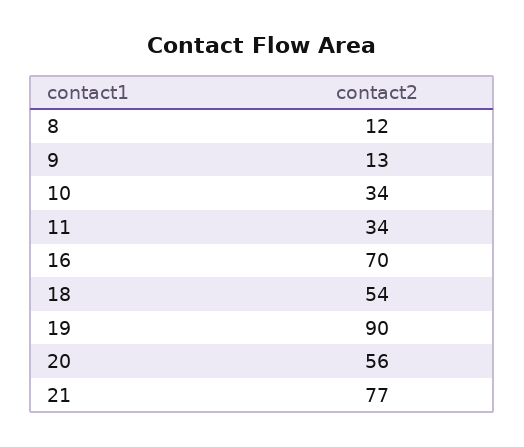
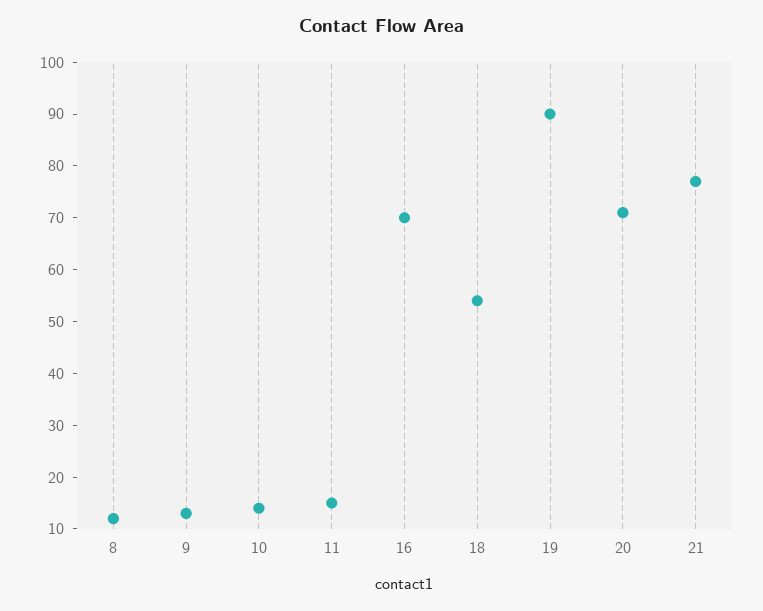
10: 34 -> 15
11: 34 -> 15
20: 56 -> 70

